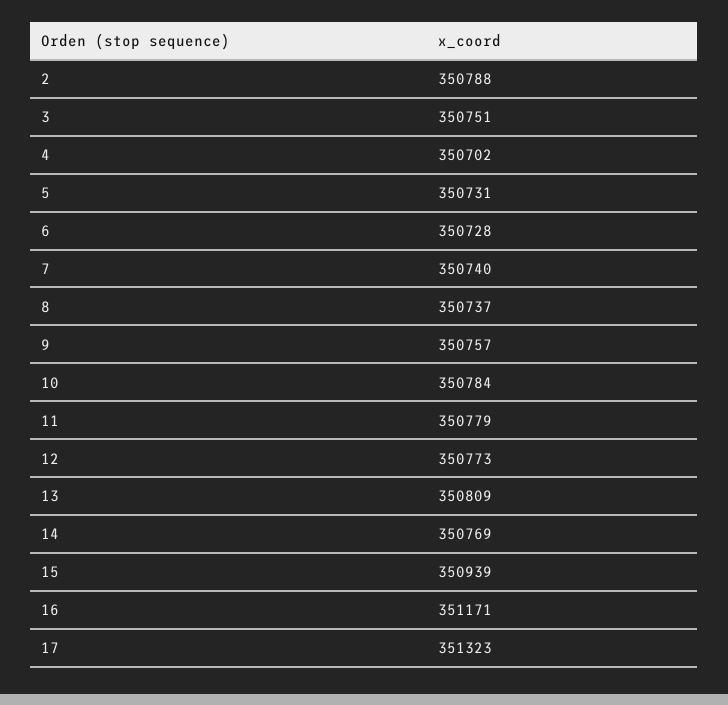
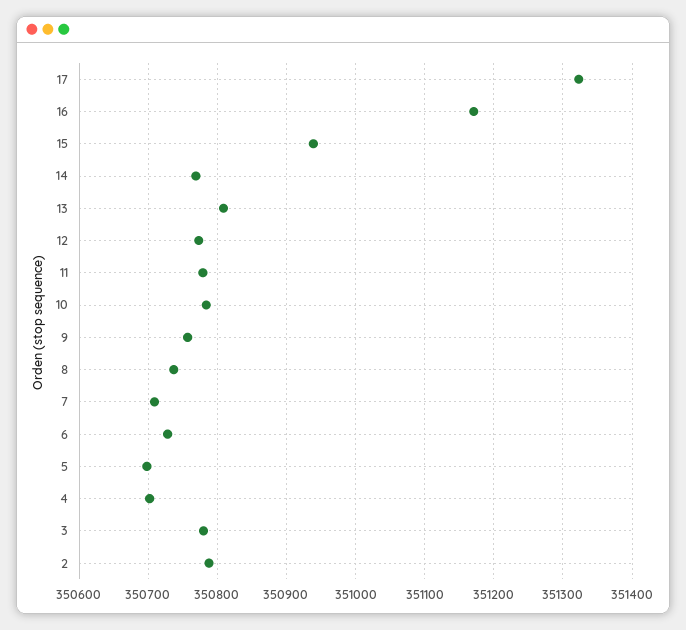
3: 350751 -> 350780
5: 350731 -> 350700
7: 350740 -> 350710

